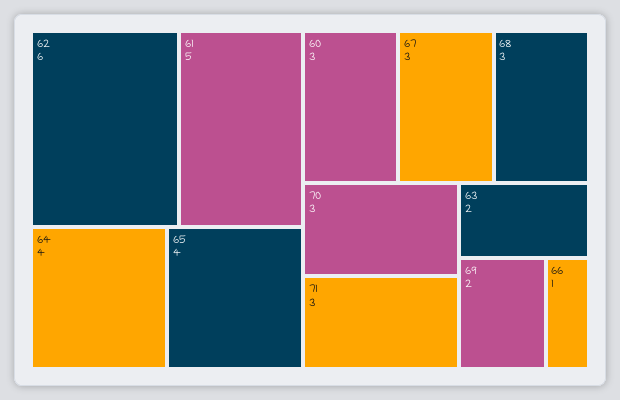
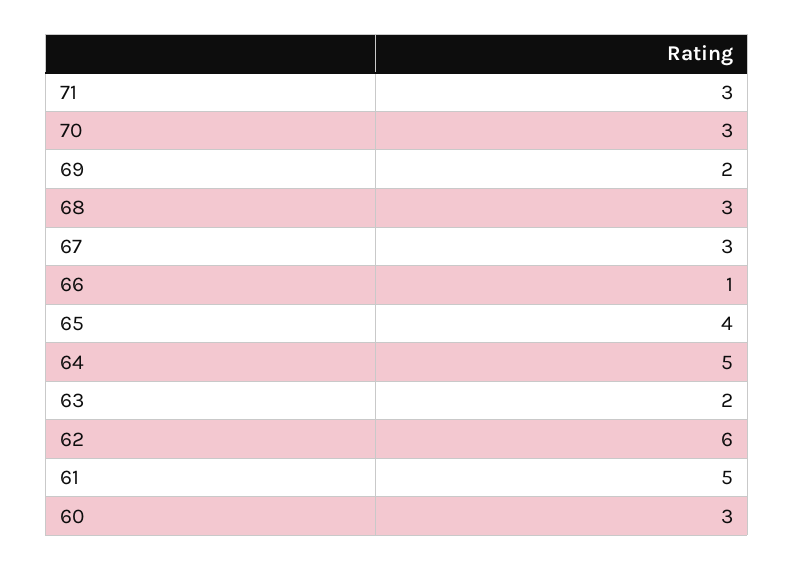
64: 4 -> 5

